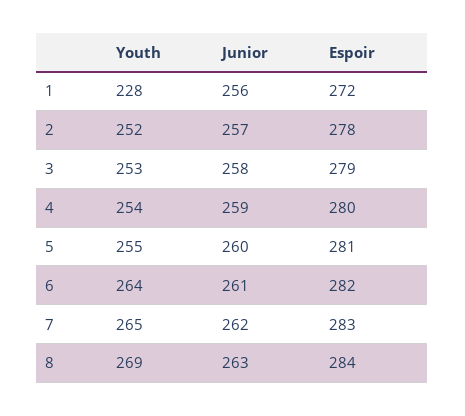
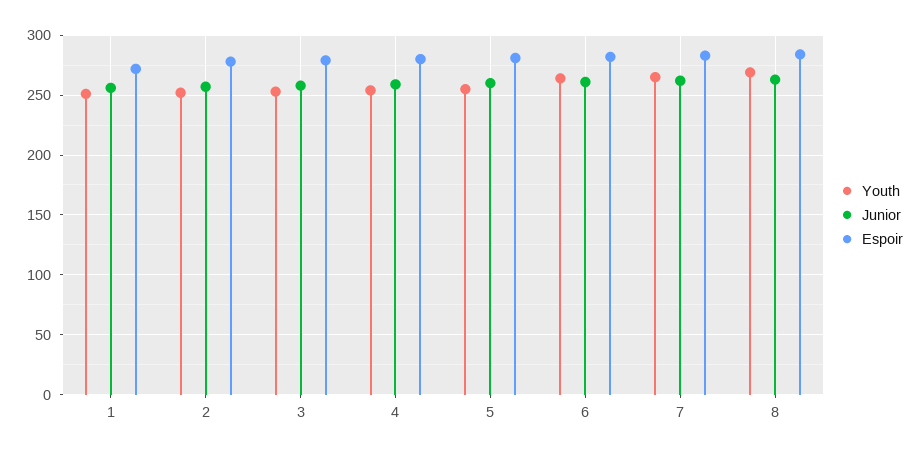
Youth, 1: 228 -> 250

